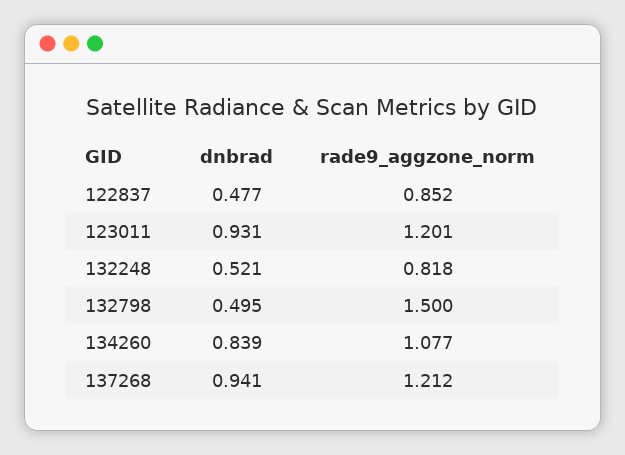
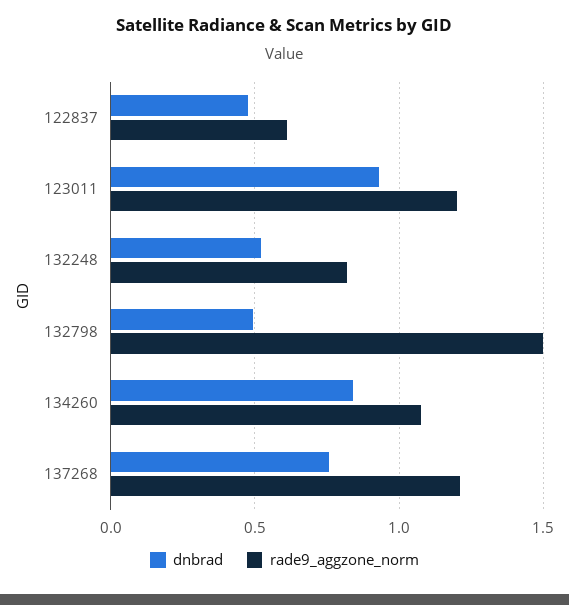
rade9_aggzone_norm, 122837: 0.852 -> 0.6
dnbrad, 137268: 0.941 -> 0.75

